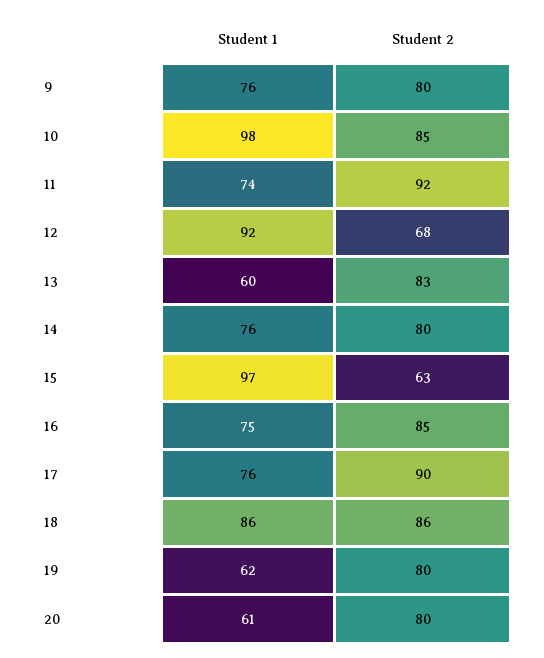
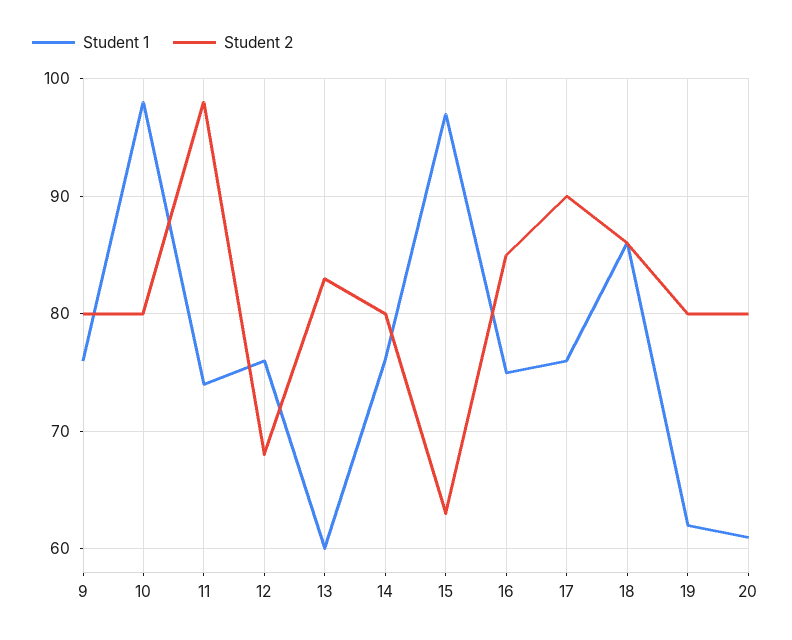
Student 2, 10: 85 -> 80
Student 2, 11: 92 -> 98
Student 1, 12: 92 -> 76

